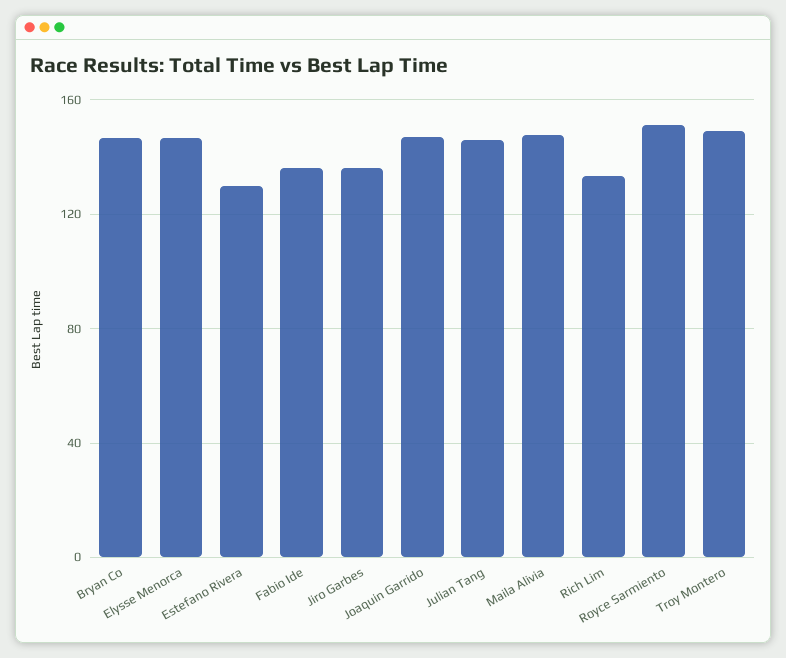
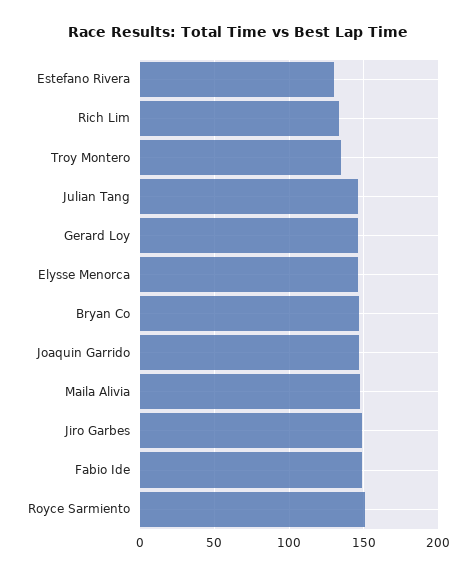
Fabio Ide: 135 -> 150
Jiro Garbes: 135 -> 150
Troy Montero: 150 -> 135
Gerard Loy: none -> 145

